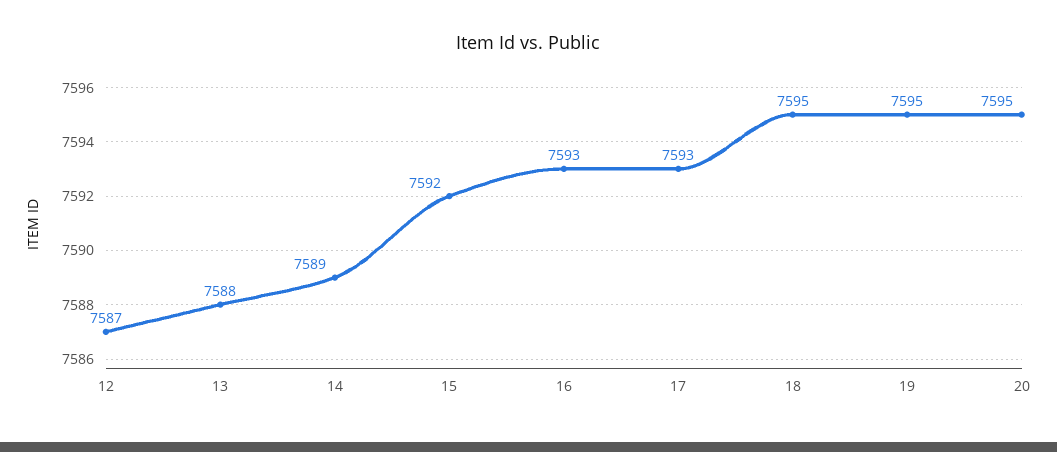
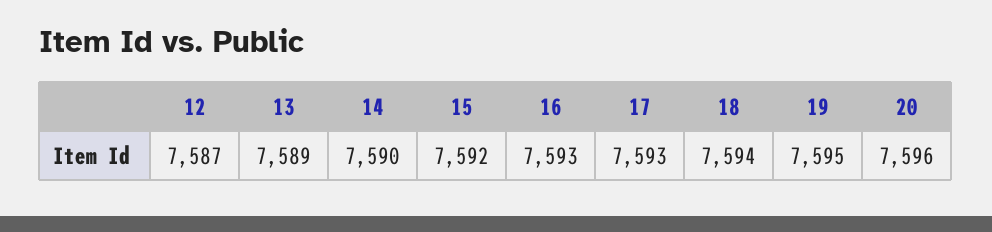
13: 7588 -> 7589
14: 7589 -> 7590
18: 7595 -> 7594
20: 7595 -> 7596

